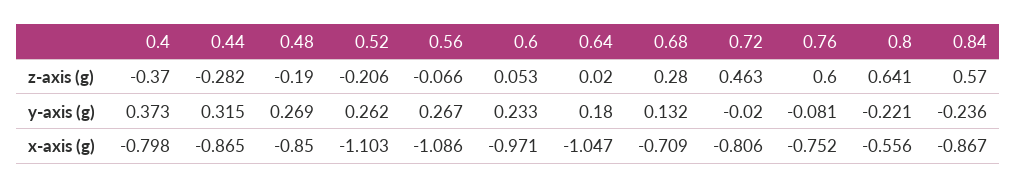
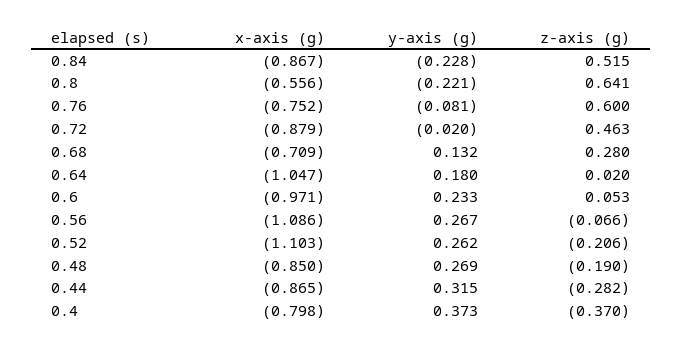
0.84, z-axis (g): 0.57 -> 0.515
0.84, y-axis (g): -0.236 -> -0.228
0.72, x-axis (g): -0.806 -> -0.879

